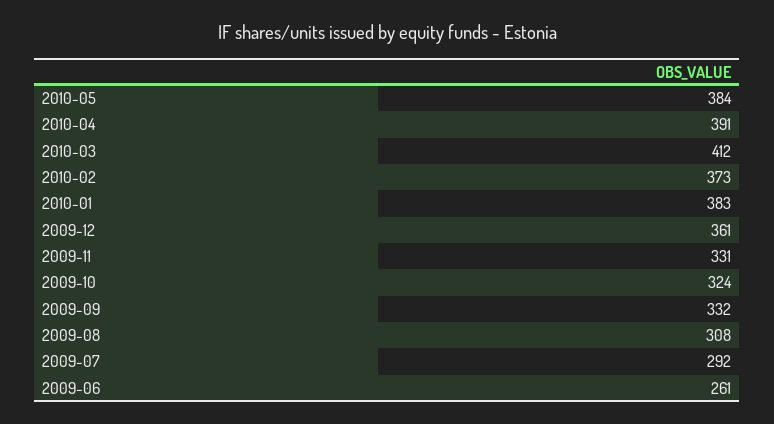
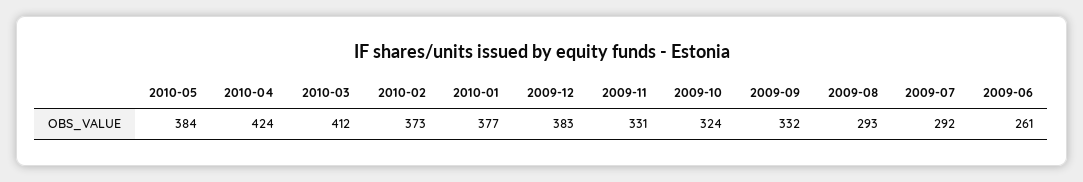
2010-04: 391 -> 424
2010-01: 383 -> 377
2009-12: 361 -> 383
2009-08: 308 -> 293

